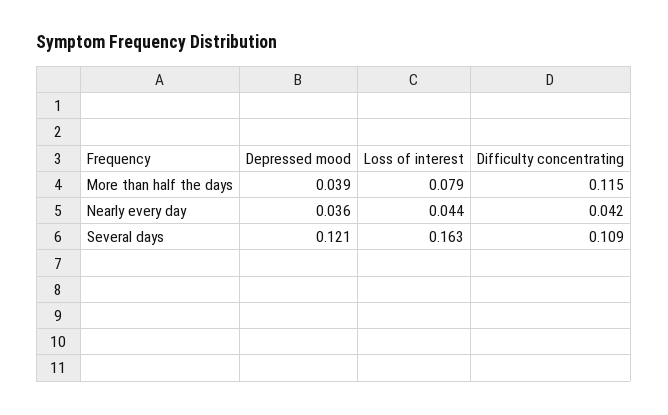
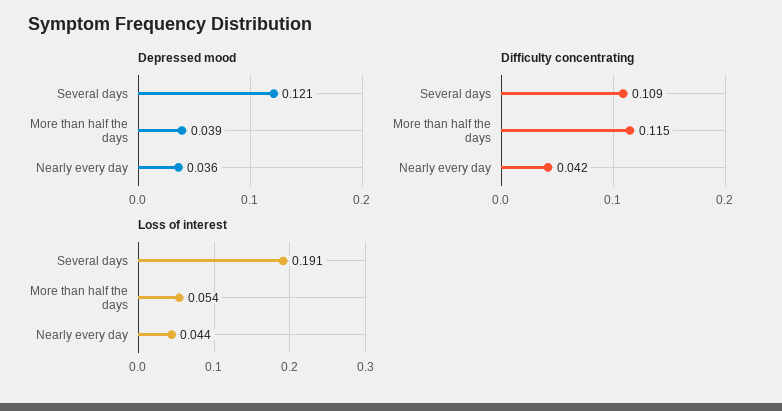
Loss of interest, More than half the days: 0.079 -> 0.054
Loss of interest, Several days: 0.163 -> 0.191

